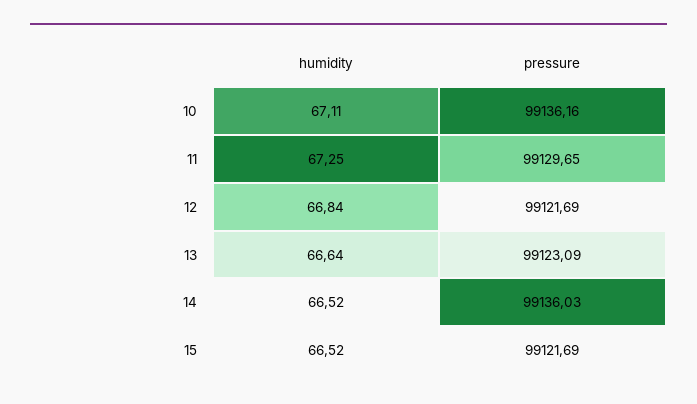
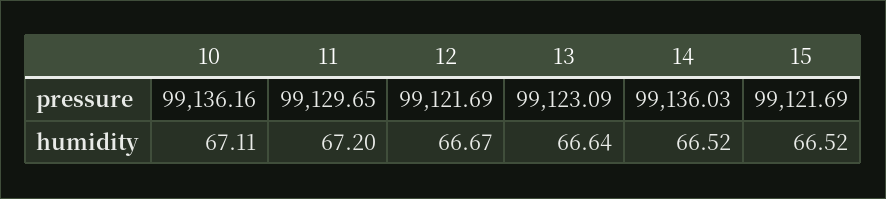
humidity, 11: 67.25 -> 67.2
humidity, 12: 66.84 -> 66.67

